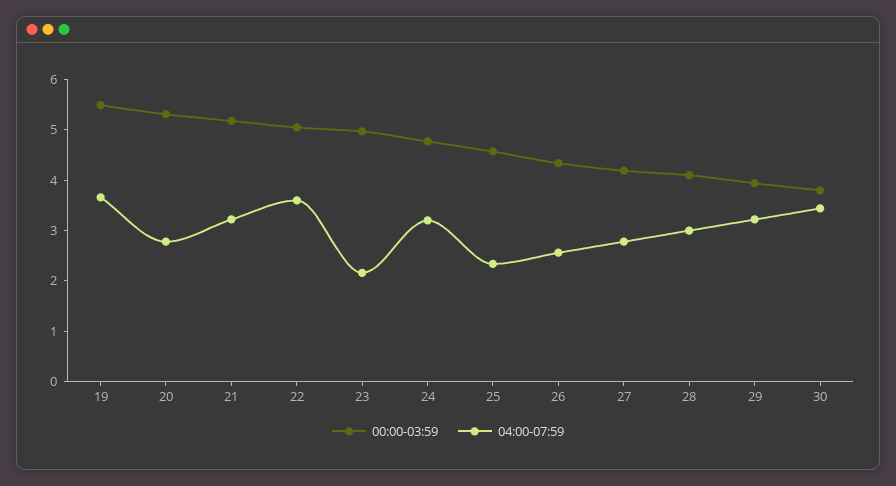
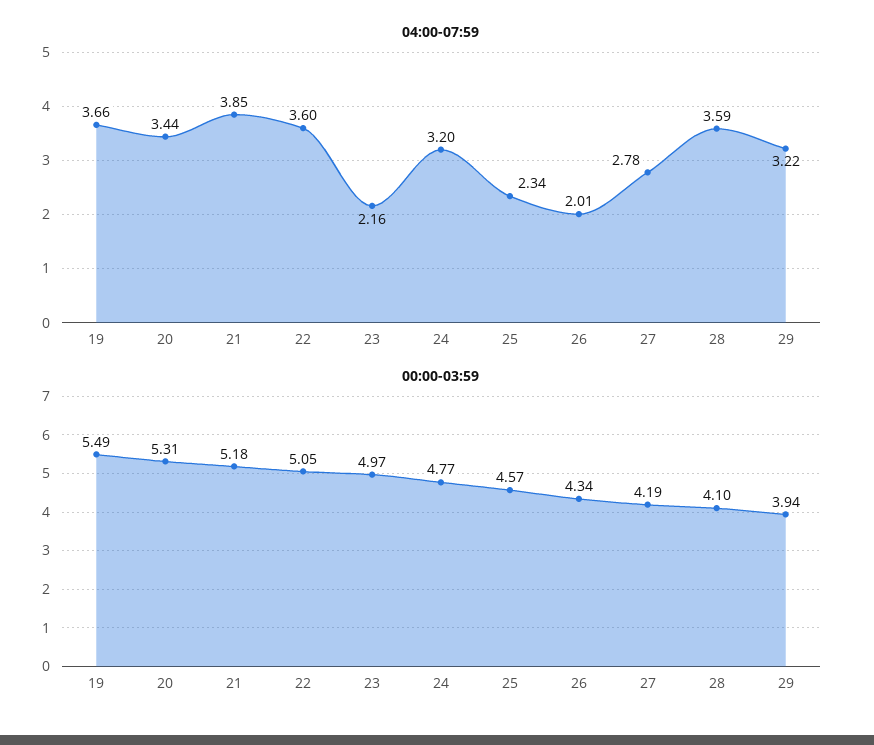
04:00-07:59, 20: 2.8 -> 3.44
04:00-07:59, 21: 3.2 -> 3.85
04:00-07:59, 26: 2.6 -> 2.01
04:00-07:59, 28: 3 -> 3.59
00:00-03:59, 30: 3.8 -> none
04:00-07:59, 30: 3.4 -> none

